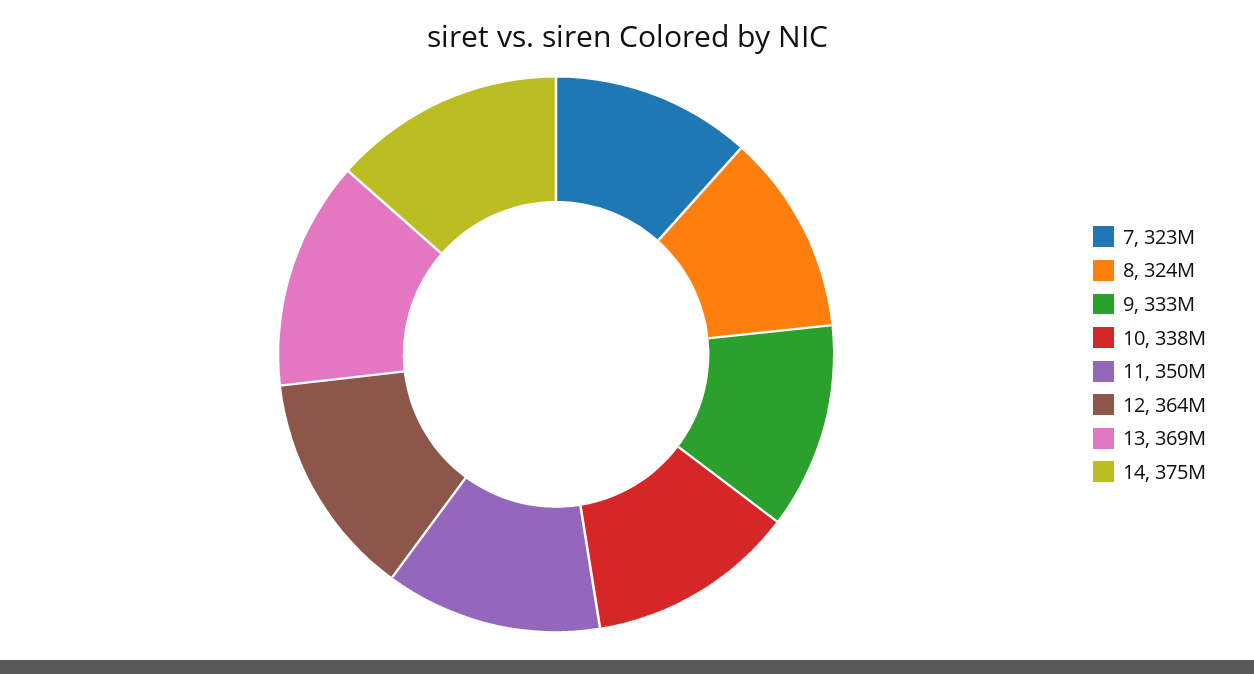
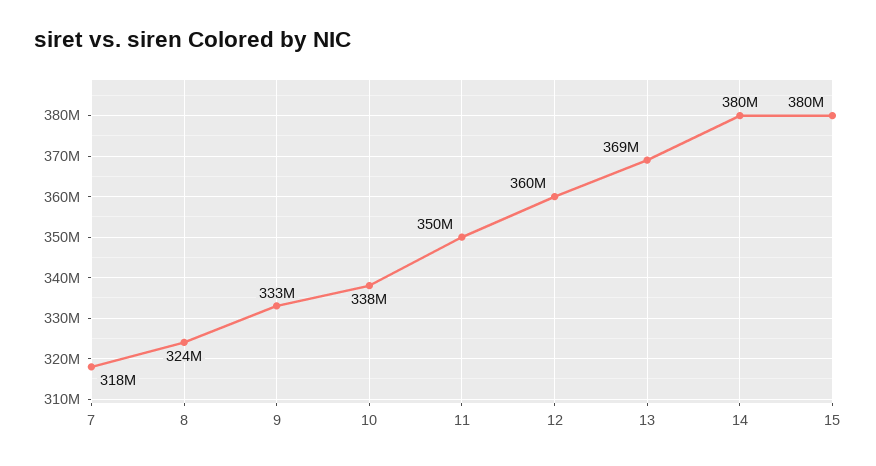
7: 323000000 -> 318000000
12: 364000000 -> 360000000
14: 375000000 -> 380000000
15: none -> 380000000

